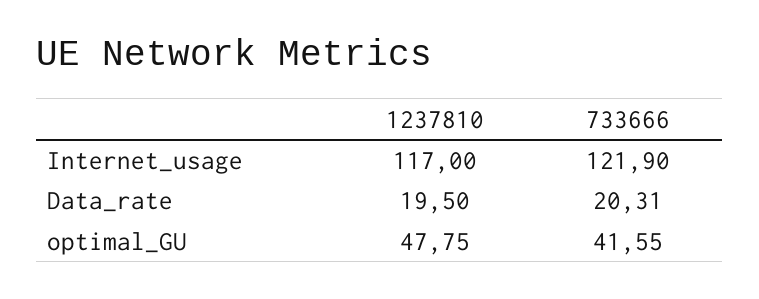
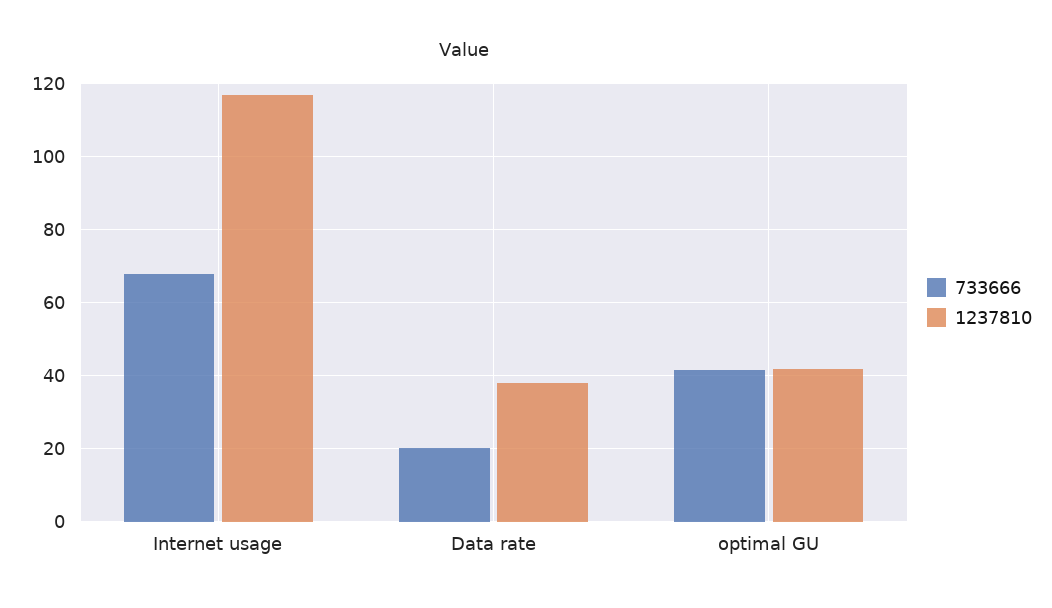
733666, Internet_usage: 121.9 -> 68
1237810, Data_rate: 19.5 -> 38
1237810, optimal_GU: 47.75 -> 42

